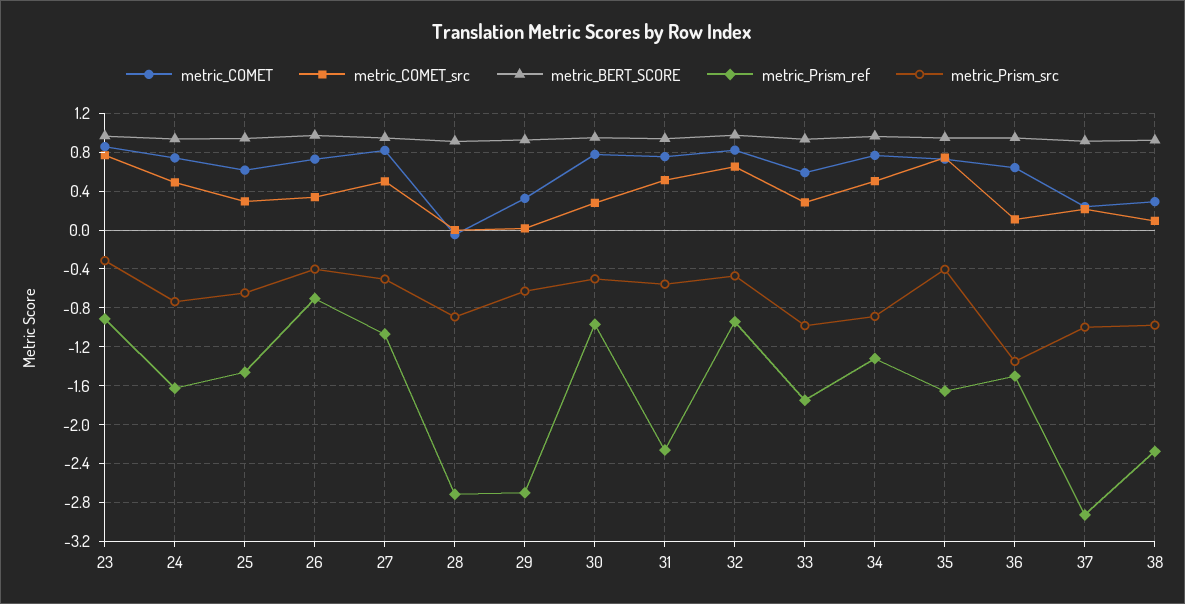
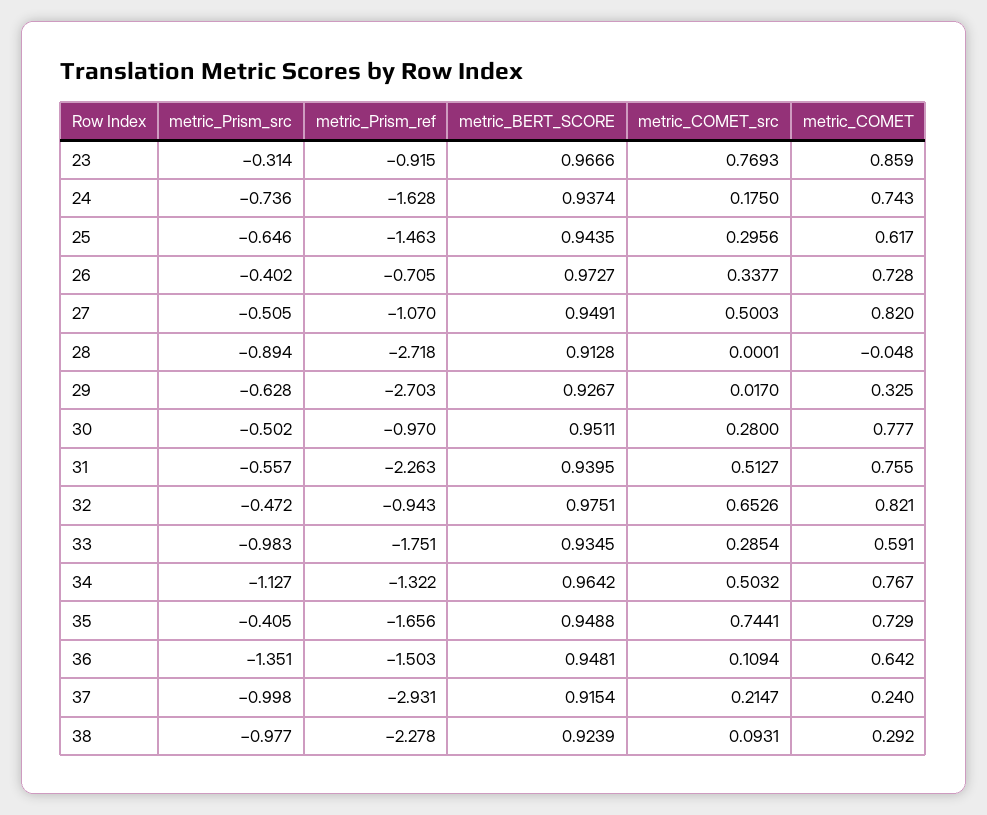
metric_COMET_src, 24: 0.5 -> 0.175
metric_Prism_src, 34: -0.9 -> -1.127

